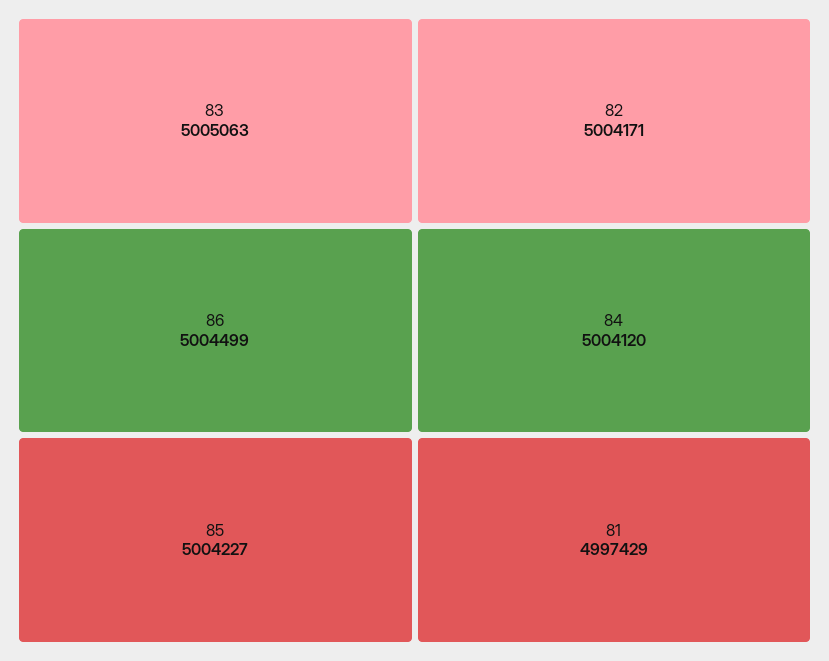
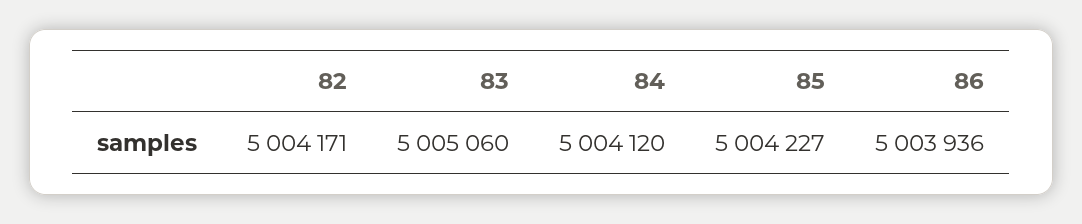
83: 5005063 -> 5005060
86: 5004499 -> 5003936
81: 4997429 -> none

